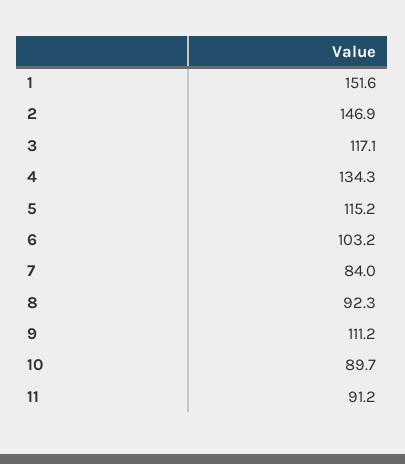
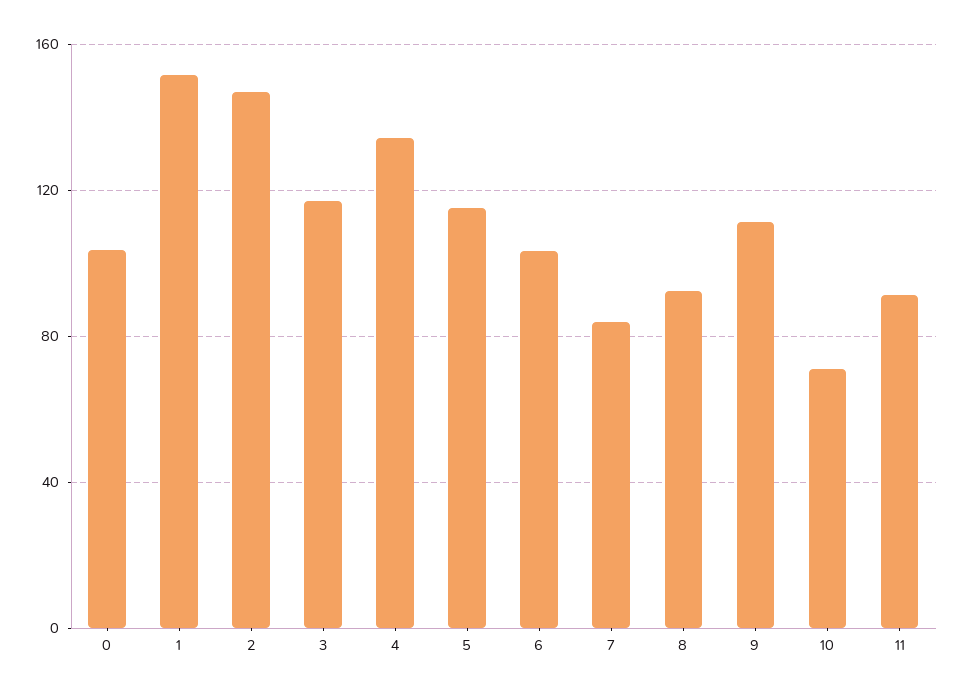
10: 89.7 -> 70
0: none -> 105

